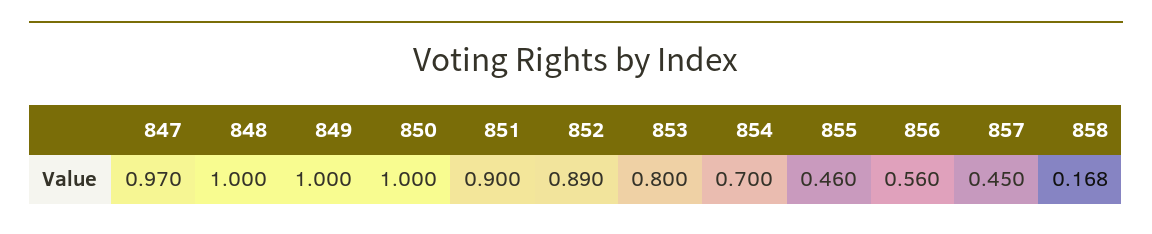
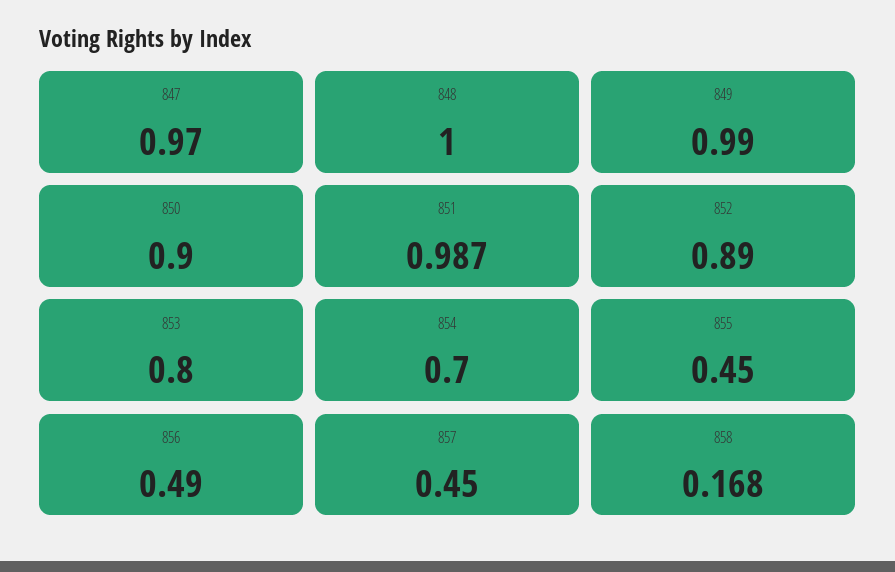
849: 1 -> 0.99
850: 1 -> 0.9
851: 0.9 -> 0.987
855: 0.46 -> 0.45
856: 0.56 -> 0.49

